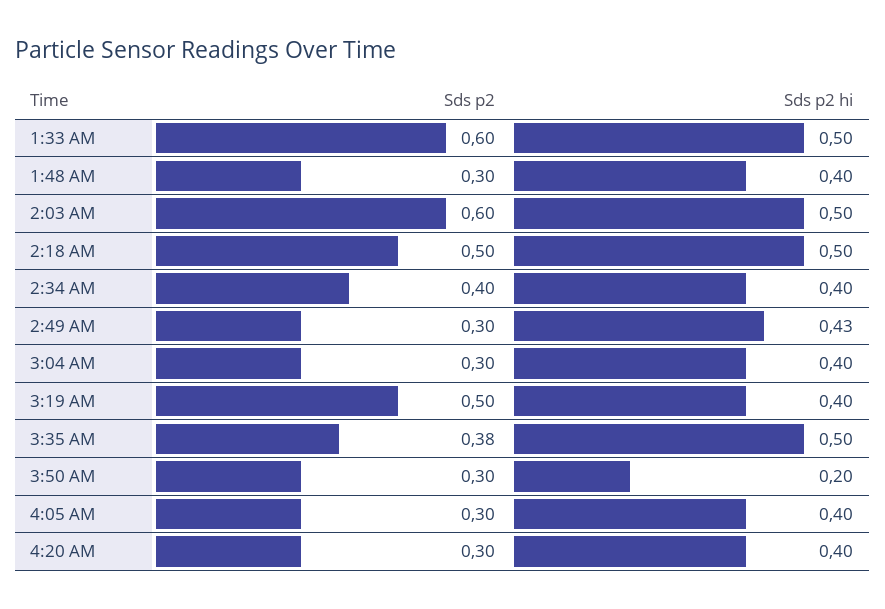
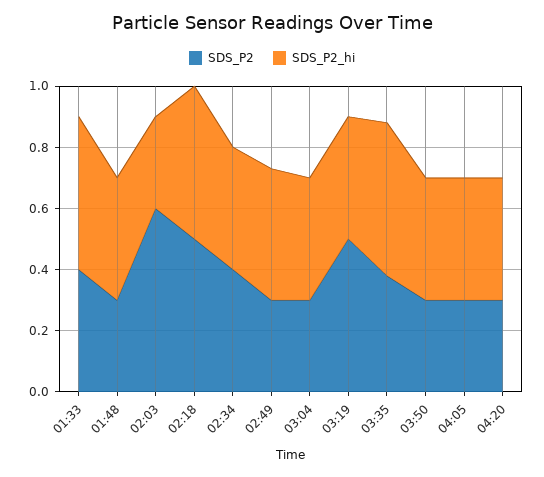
Sds p2, 1:33 AM: 0.6 -> 0.4
Sds p2 hi, 2:03 AM: 0.5 -> 0.3
Sds p2 hi, 3:50 AM: 0.2 -> 0.4

